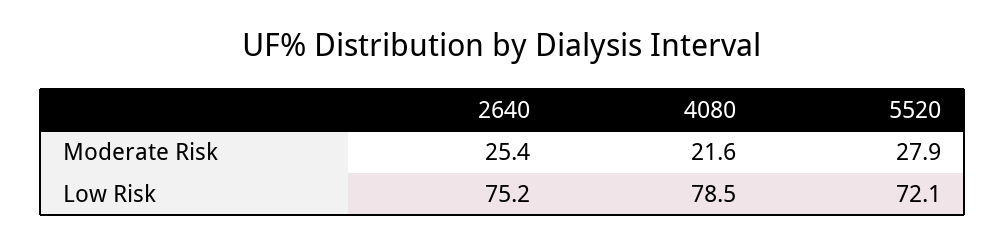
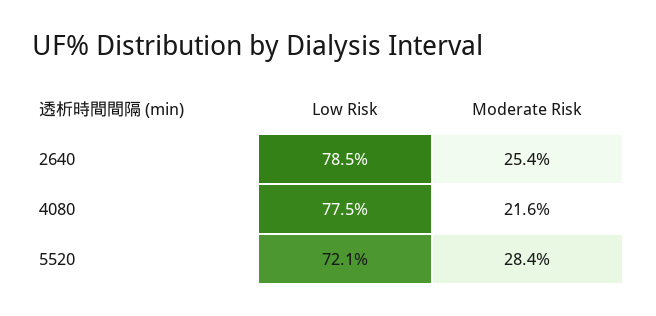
5520, Moderate Risk: 27.9 -> 28.4
2640, Low Risk: 75.2 -> 78.5
4080, Low Risk: 78.5 -> 77.5

